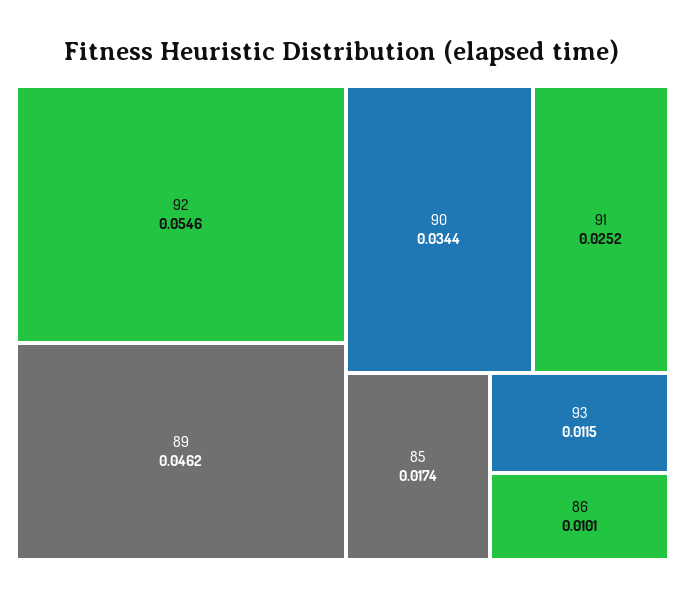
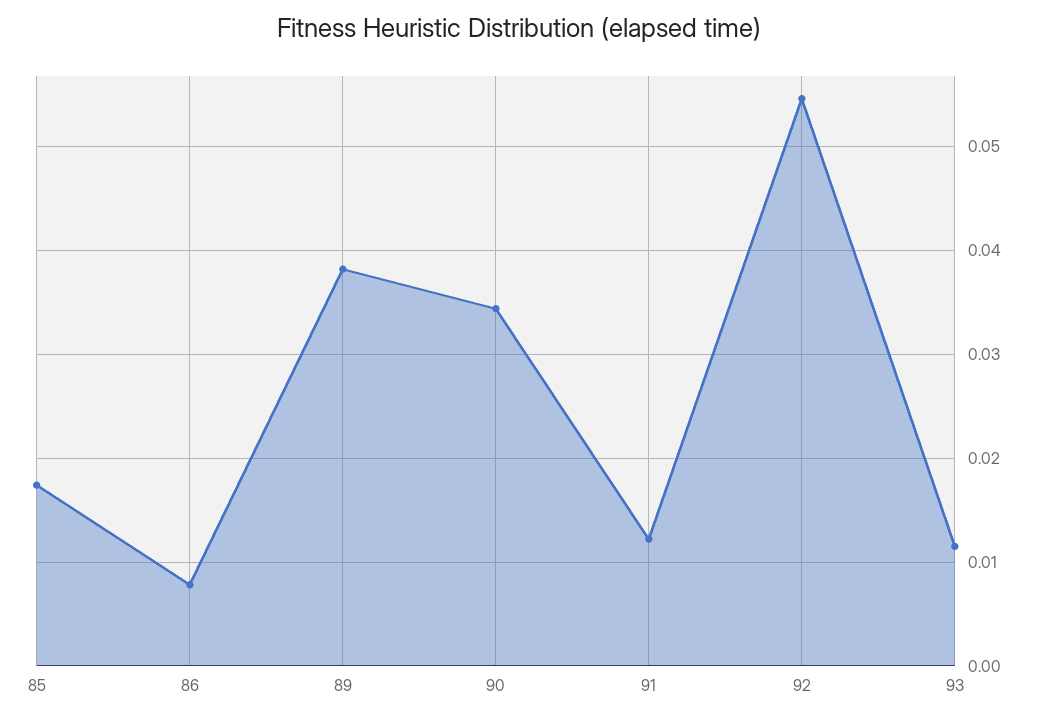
89: 0.0462 -> 0.038
91: 0.0252 -> 0.012
86: 0.0101 -> 0.008

